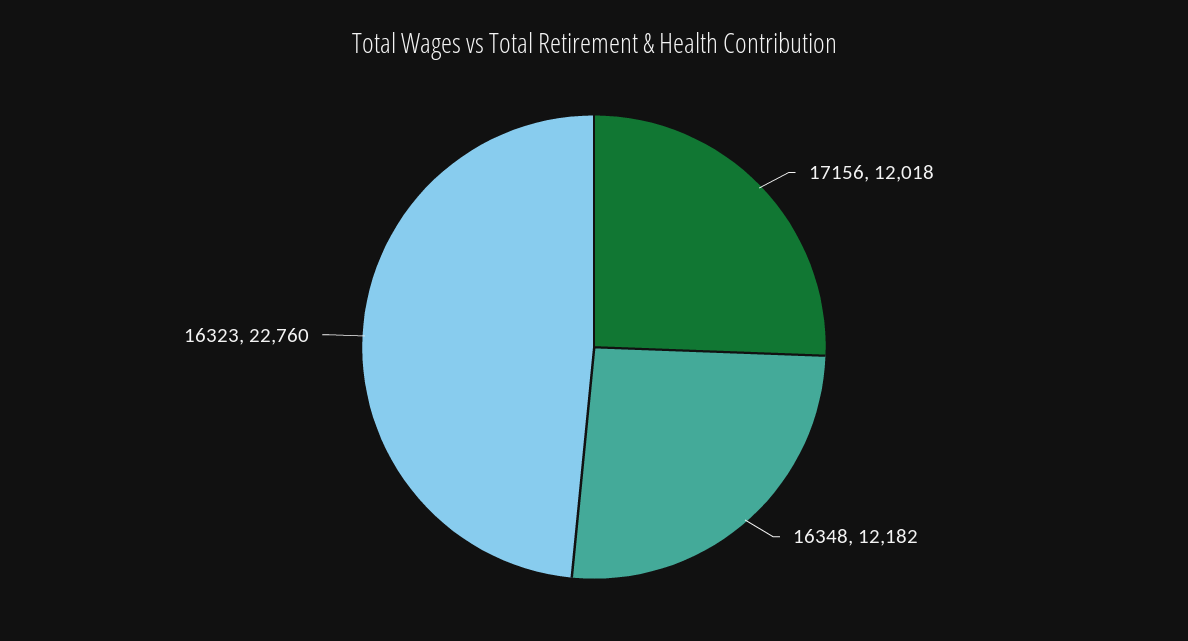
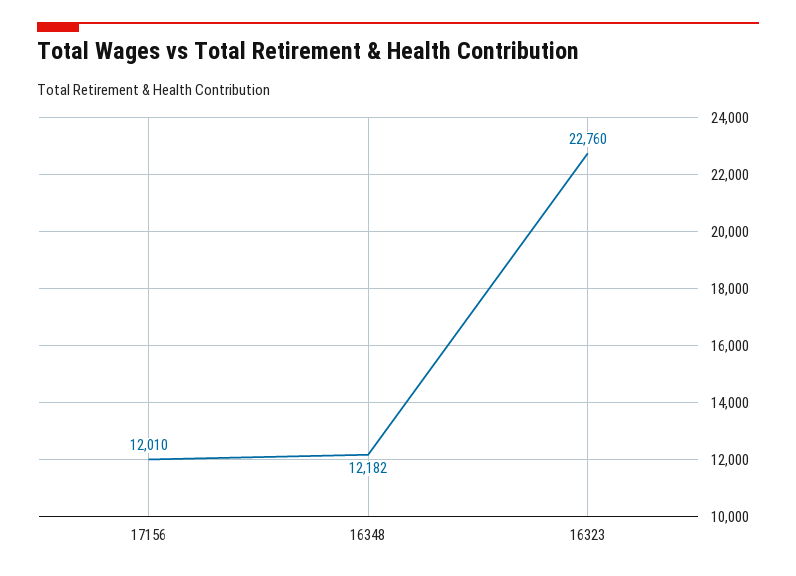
17156: 12018 -> 12010

